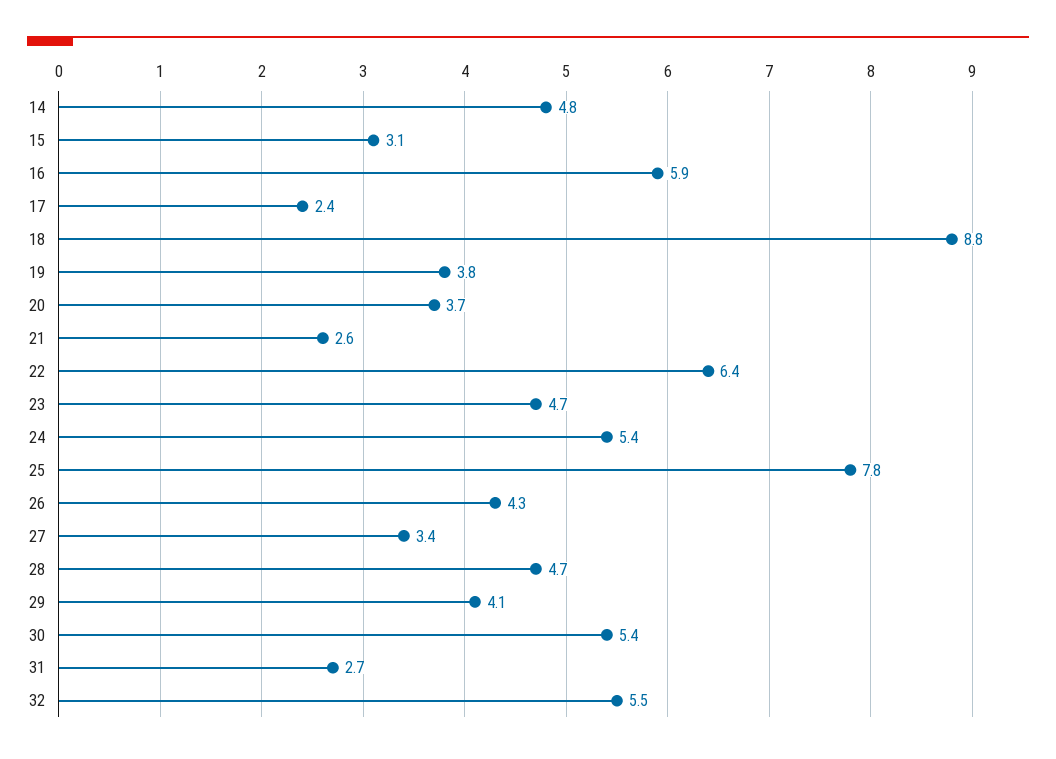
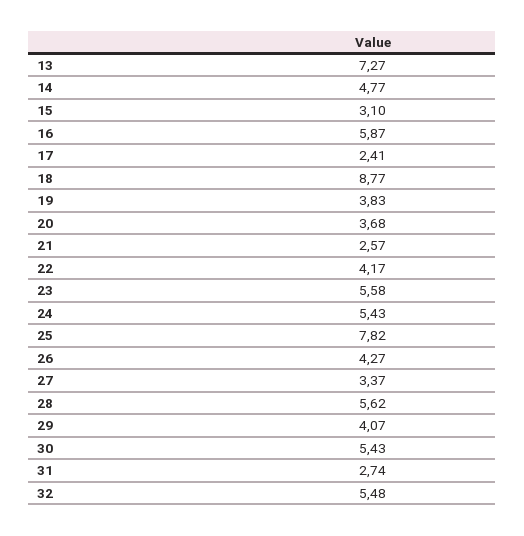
22: 6.4 -> 4.17
23: 4.7 -> 5.58
28: 4.7 -> 5.62
13: none -> 7.27

